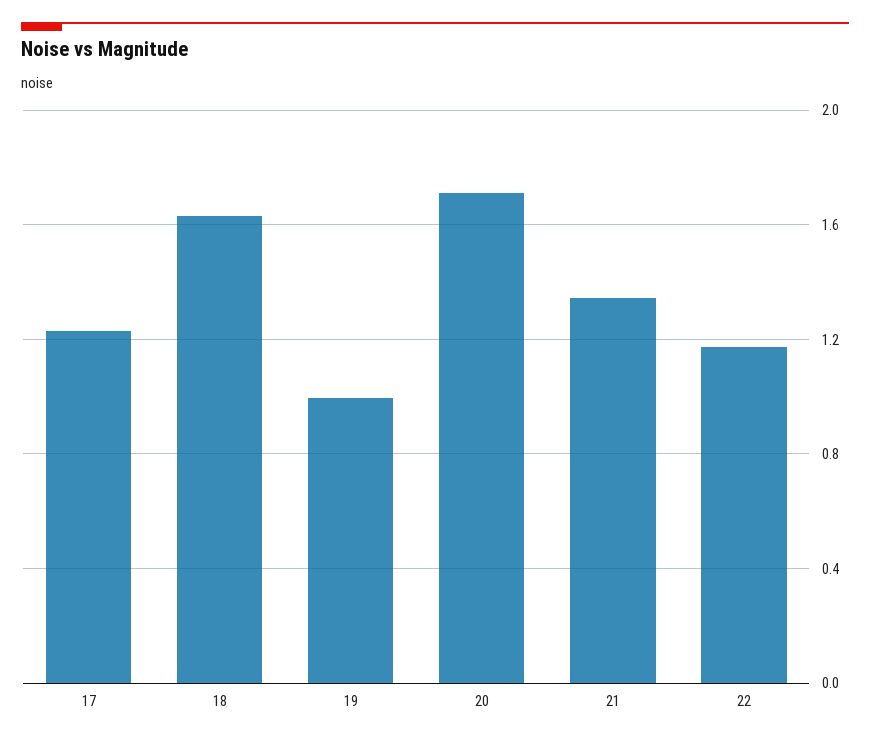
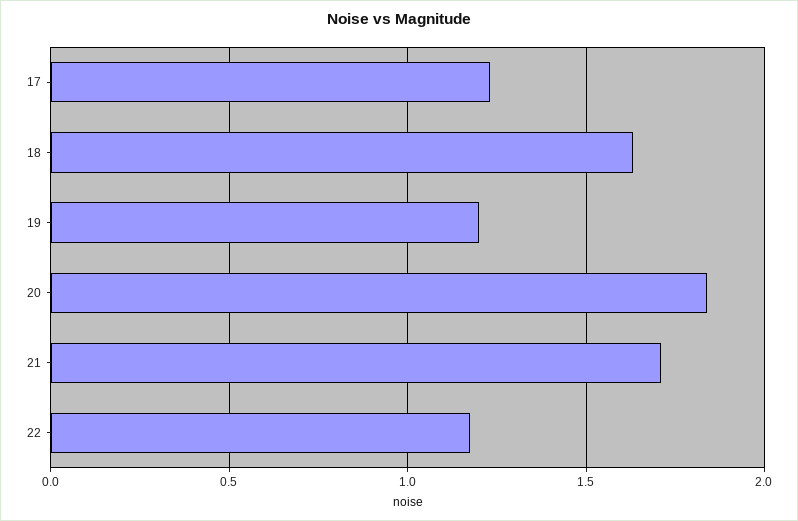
19: 1 -> 1.2
20: 1.7 -> 1.85
21: 1.35 -> 1.7

